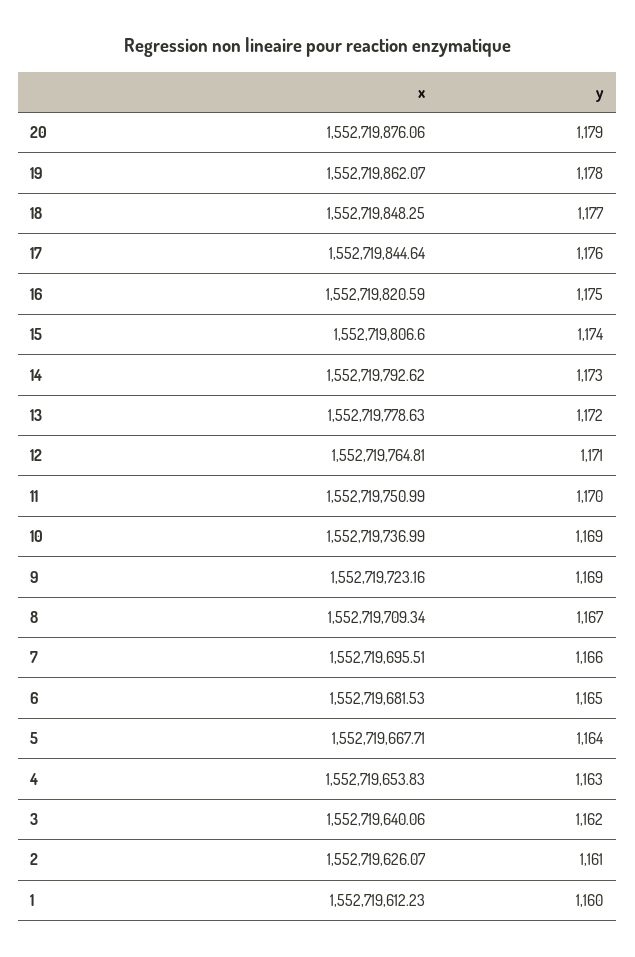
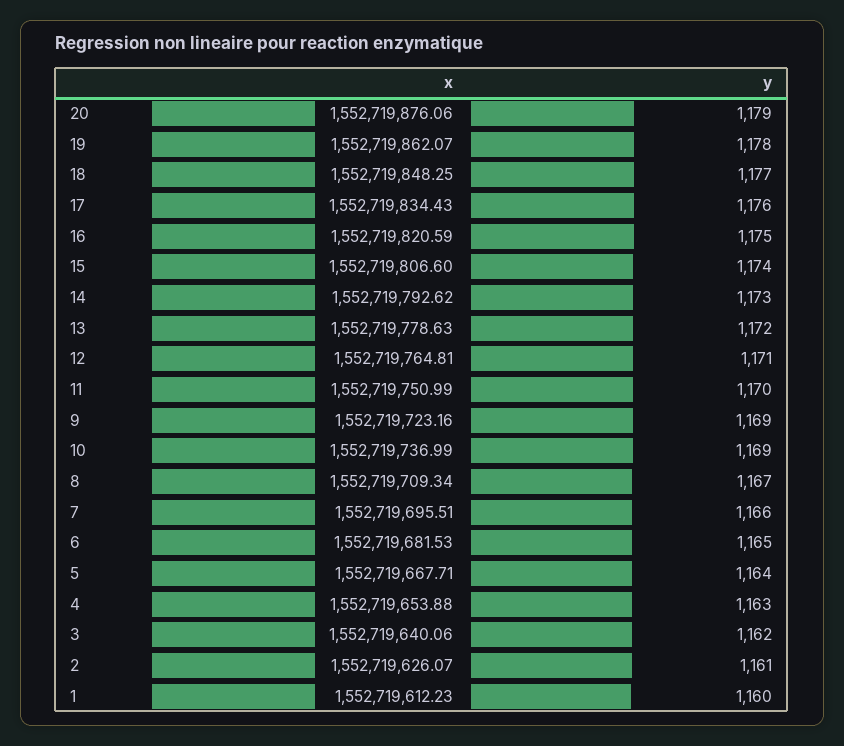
x, 17: 1552719844.64 -> 1552719834.43
x, 4: 1552719653.83 -> 1552719653.88

